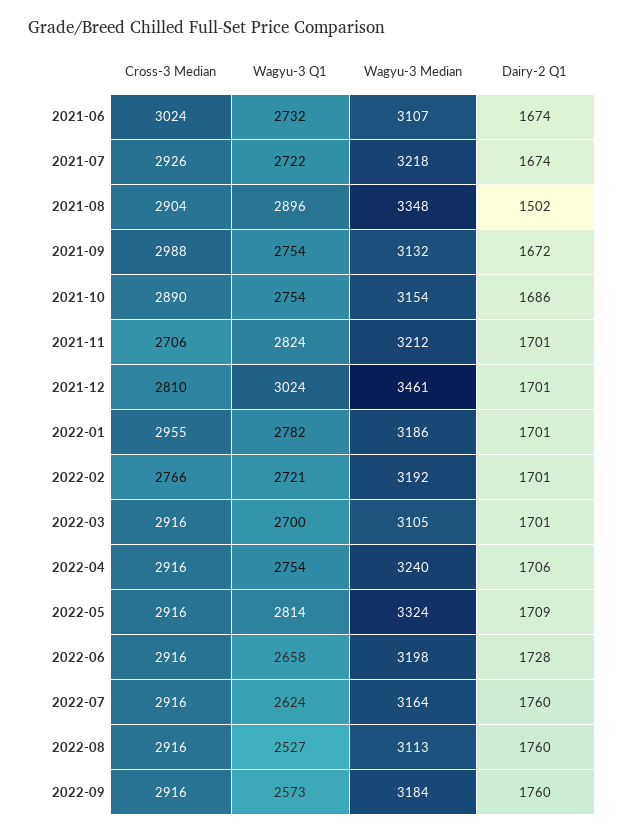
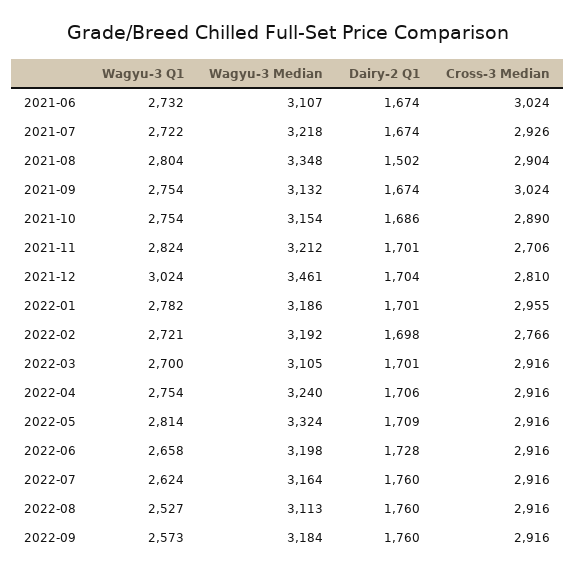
Wagyu-3 Q1, 2021-08: 2896 -> 2804
Cross-3 Median, 2021-09: 2988 -> 3024
Dairy-2 Q1, 2021-09: 1672 -> 1674
Dairy-2 Q1, 2021-12: 1701 -> 1704
Dairy-2 Q1, 2022-02: 1701 -> 1698

